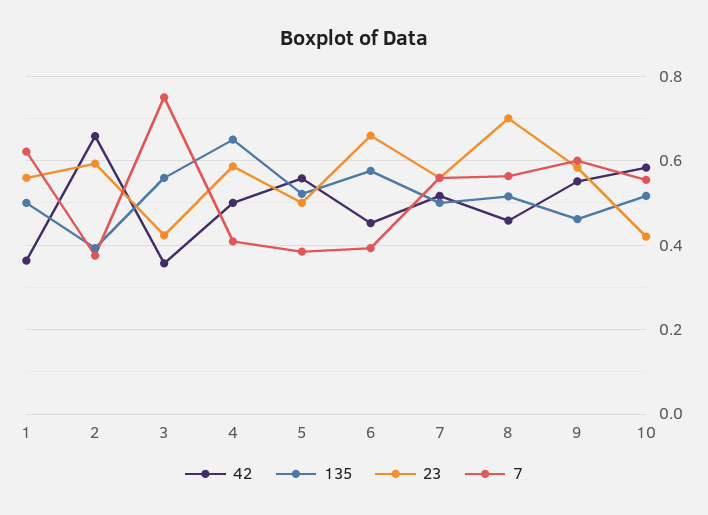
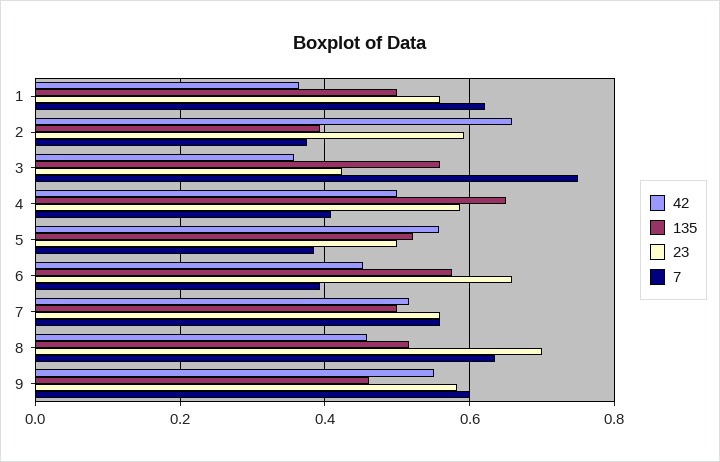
7, 8: 0.56 -> 0.64
42, 10: 0.58 -> none
135, 10: 0.52 -> none
23, 10: 0.42 -> none
7, 10: 0.56 -> none

